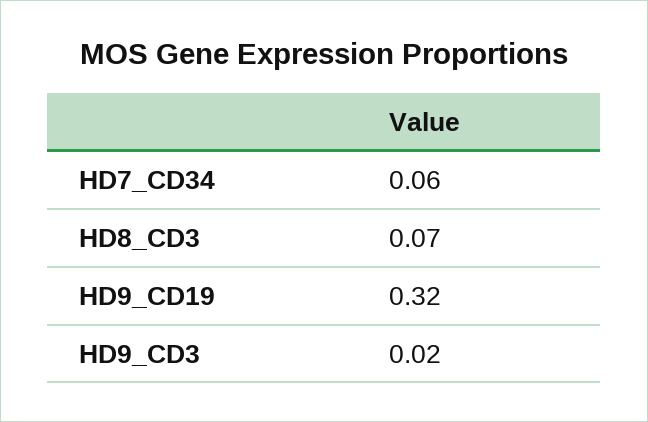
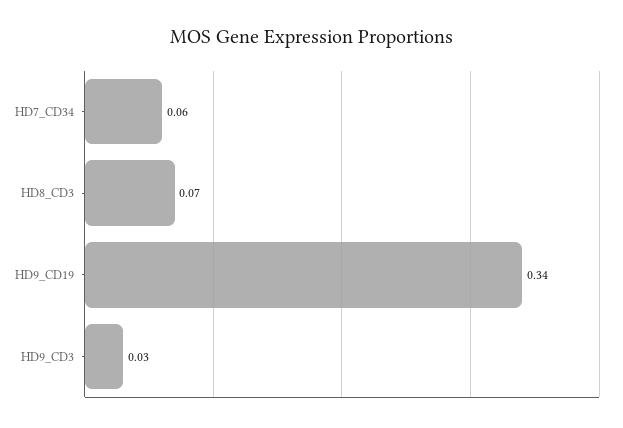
HD9_CD19: 0.32 -> 0.34
HD9_CD3: 0.02 -> 0.03

